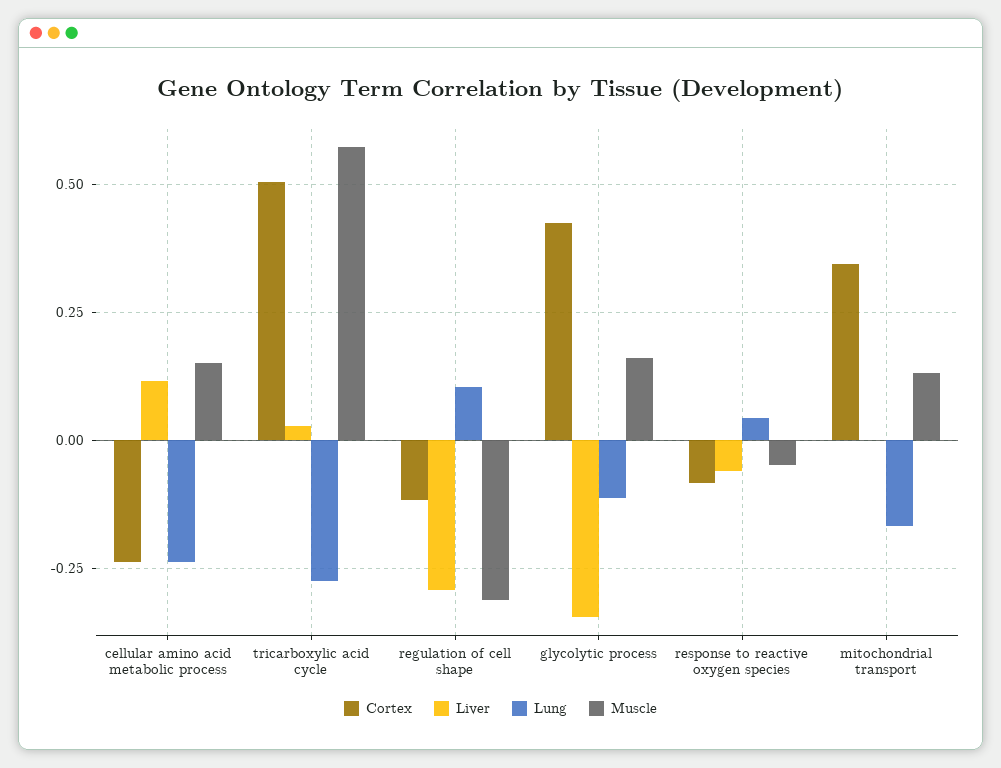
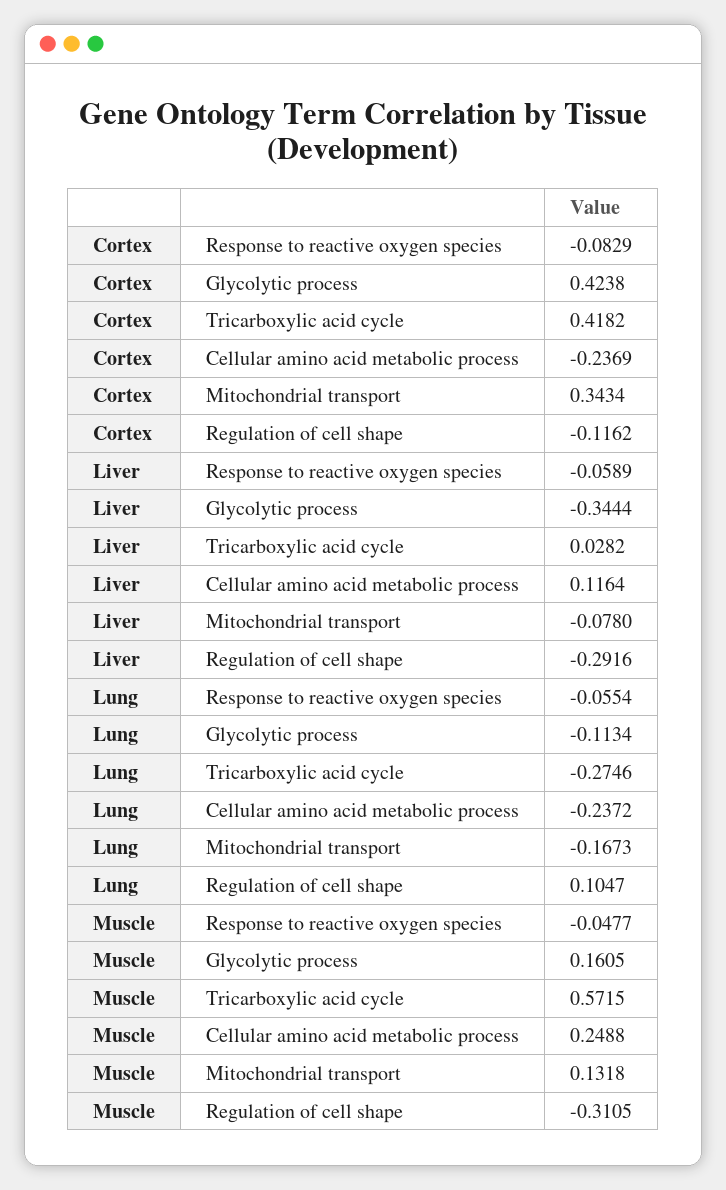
Muscle, cellular amino acid metabolic process: 0.15 -> 0.2488
Cortex, tricarboxylic acid cycle: 0.5 -> 0.4182
Lung, response to reactive oxygen species: 0.05 -> -0.0554
Liver, mitochondrial transport: 0 -> -0.078

